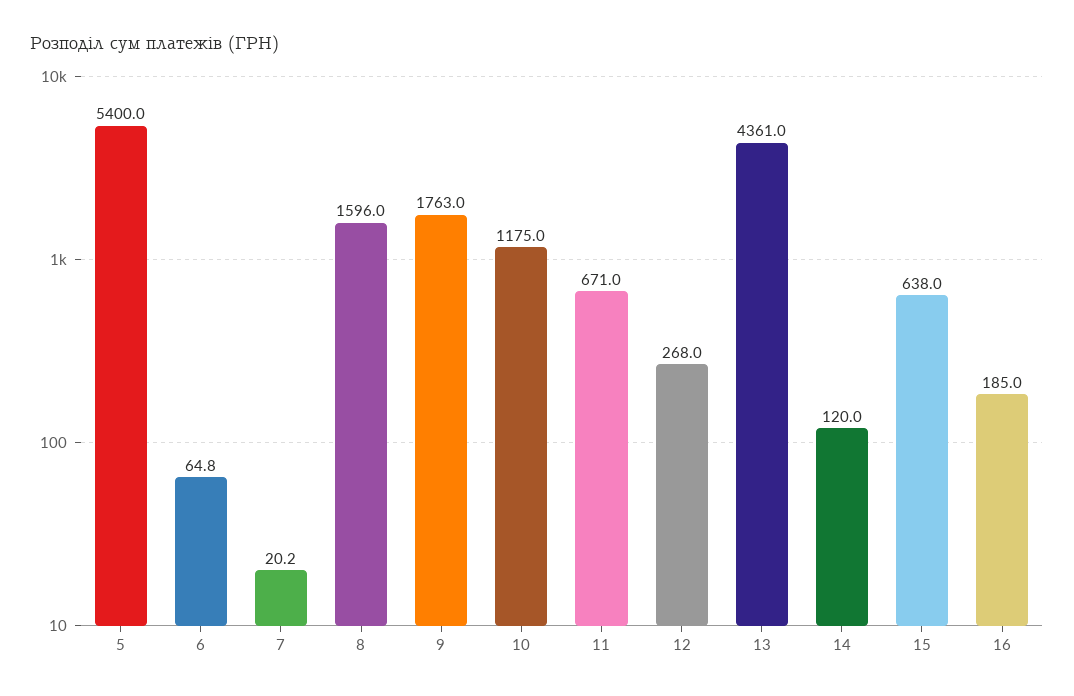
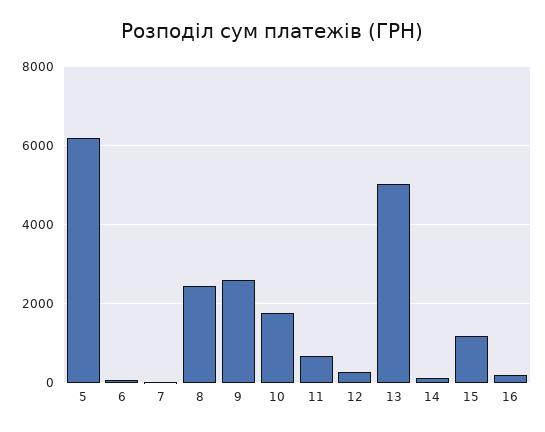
5: 5400 -> 6200
8: 1596 -> 2400
9: 1763 -> 2600
10: 1175 -> 1800
13: 4361 -> 5000
15: 638 -> 1200

